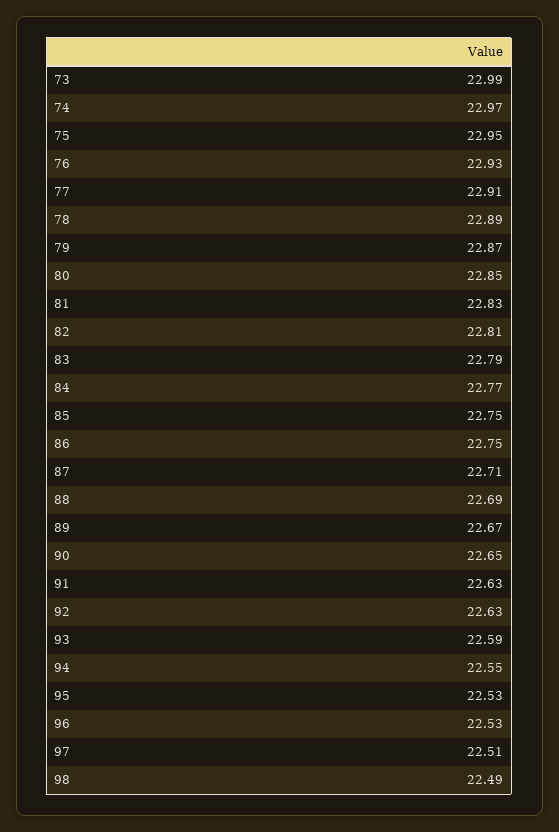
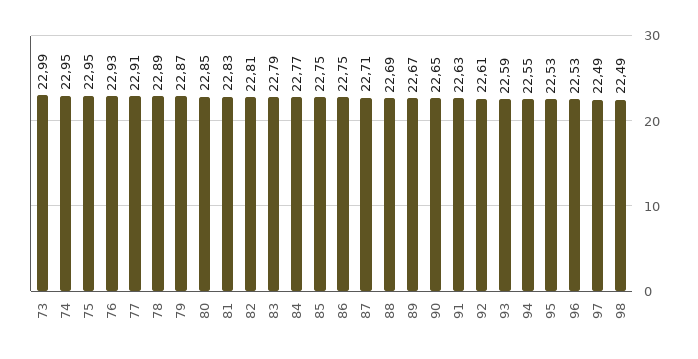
74: 22.97 -> 22.95
92: 22.63 -> 22.61
97: 22.51 -> 22.49

